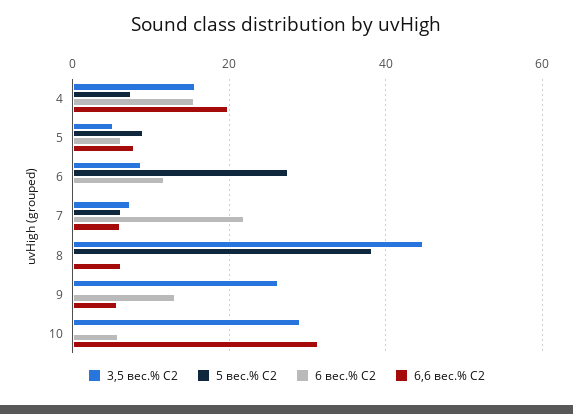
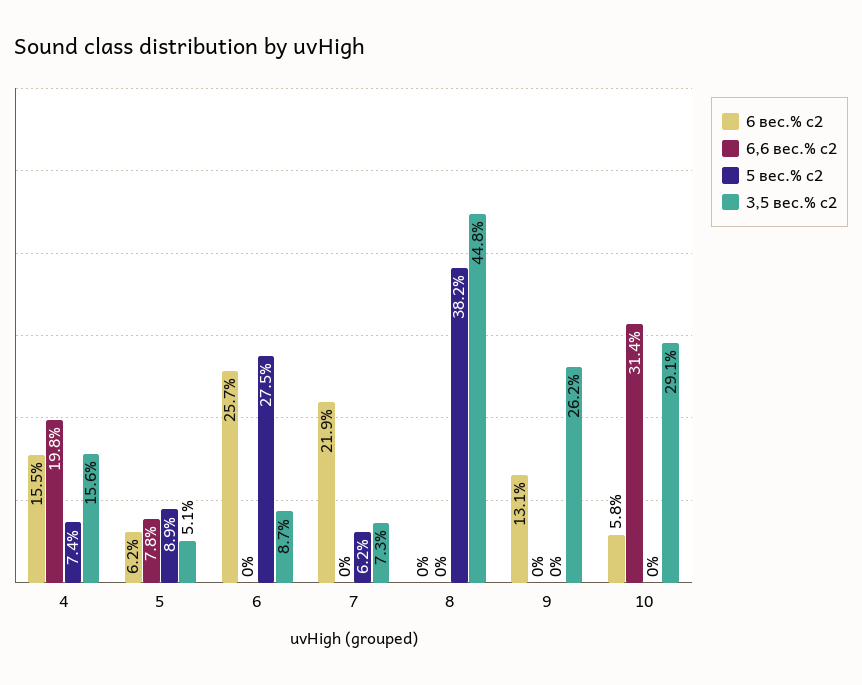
6 вес.% C2, 6: 12 -> 25.7
6,6 вес.% C2, 7: 6 -> 0
6,6 вес.% C2, 8: 6 -> 0
6,6 вес.% C2, 9: 6 -> 0

